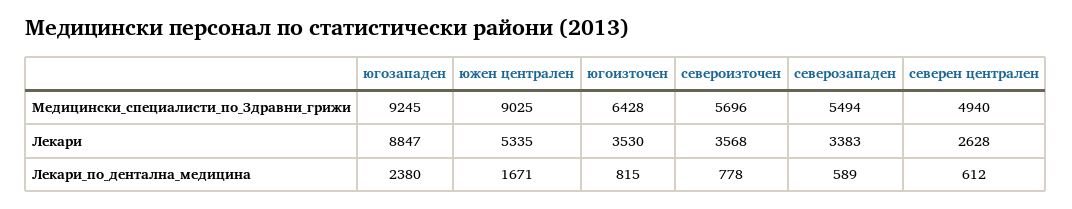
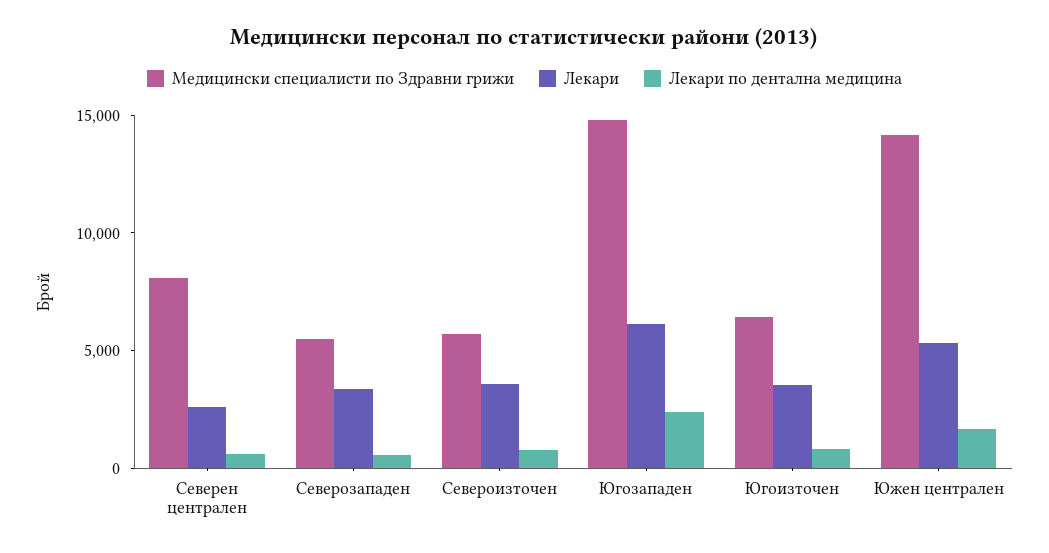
Медицински_специалисти_по_Здравни_грижи, югозападен: 9245 -> 15000
Медицински_специалисти_по_Здравни_грижи, южен централен: 9025 -> 14000
Медицински_специалисти_по_Здравни_грижи, северен централен: 4940 -> 8000
Лекари, югозападен: 8847 -> 6000

